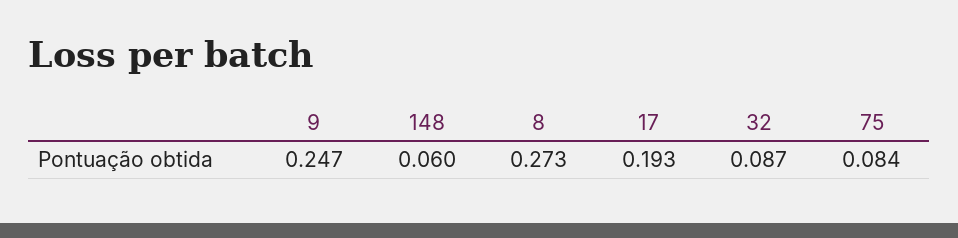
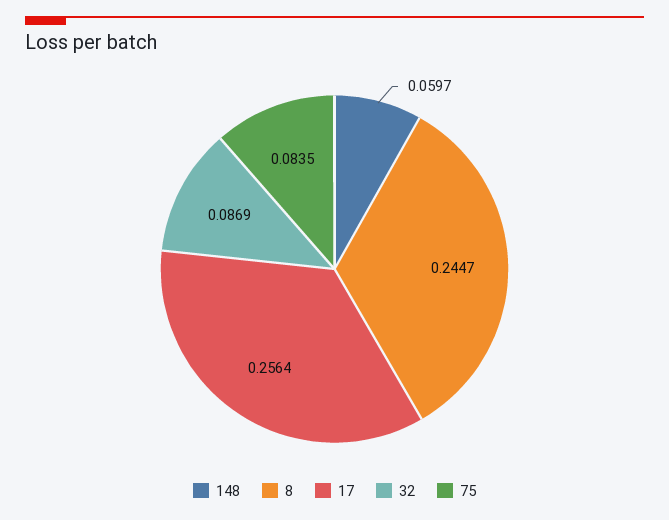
9: 0.247 -> none
8: 0.273 -> 0.2447
17: 0.193 -> 0.2564

